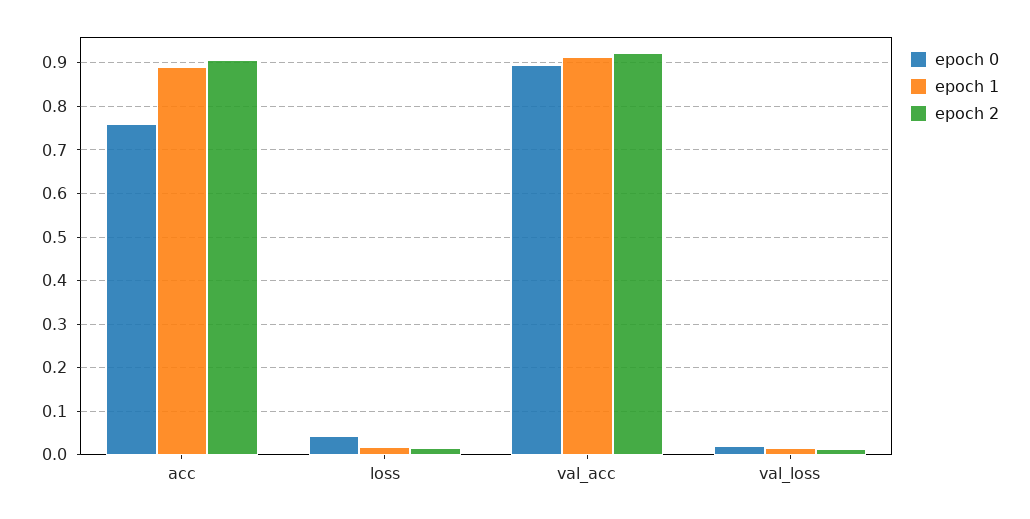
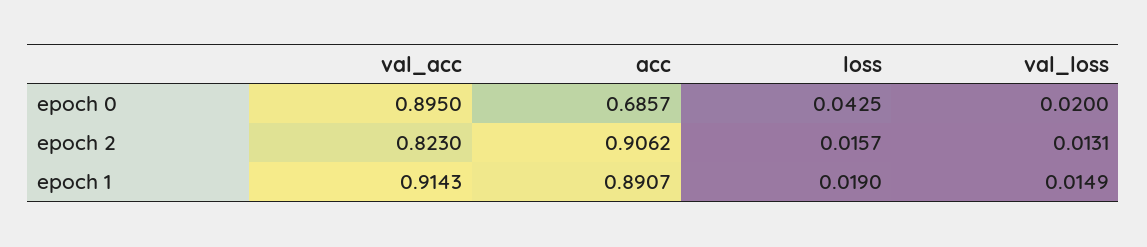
epoch 0, acc: 0.76 -> 0.6857
epoch 2, val_acc: 0.92 -> 0.823

